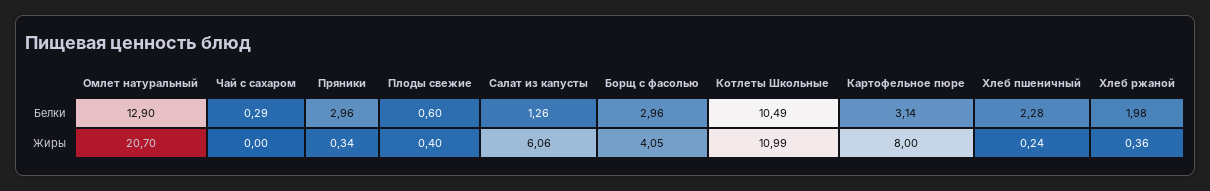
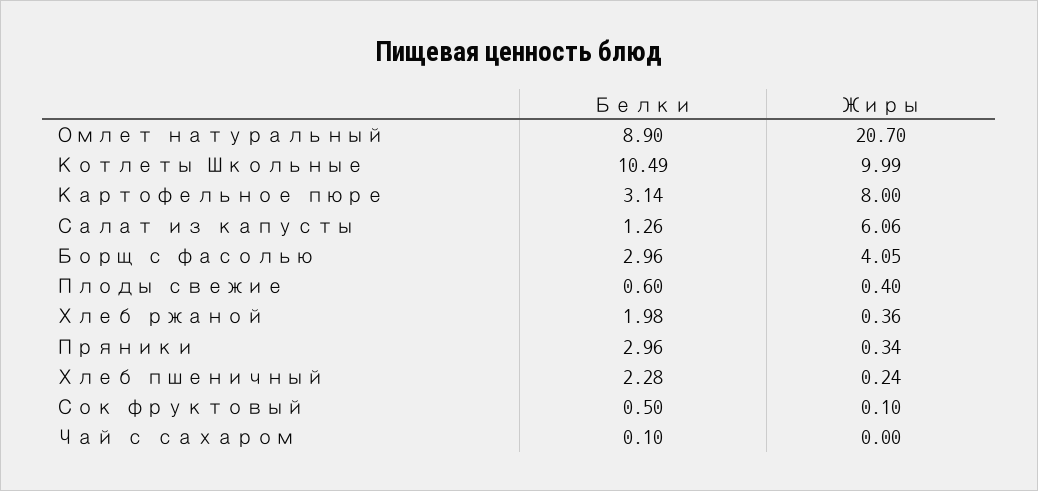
Омлет натуральный, Белки: 12.9 -> 8.9
Чай с сахаром, Белки: 0.29 -> 0.1
Котлеты Школьные, Жиры: 10.99 -> 9.99
Сок фруктовый, Белки: none -> 0.5
Сок фруктовый, Жиры: none -> 0.1

